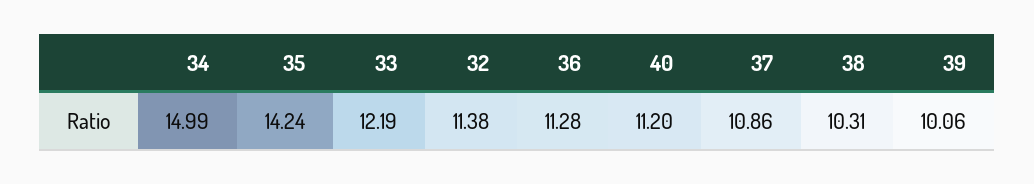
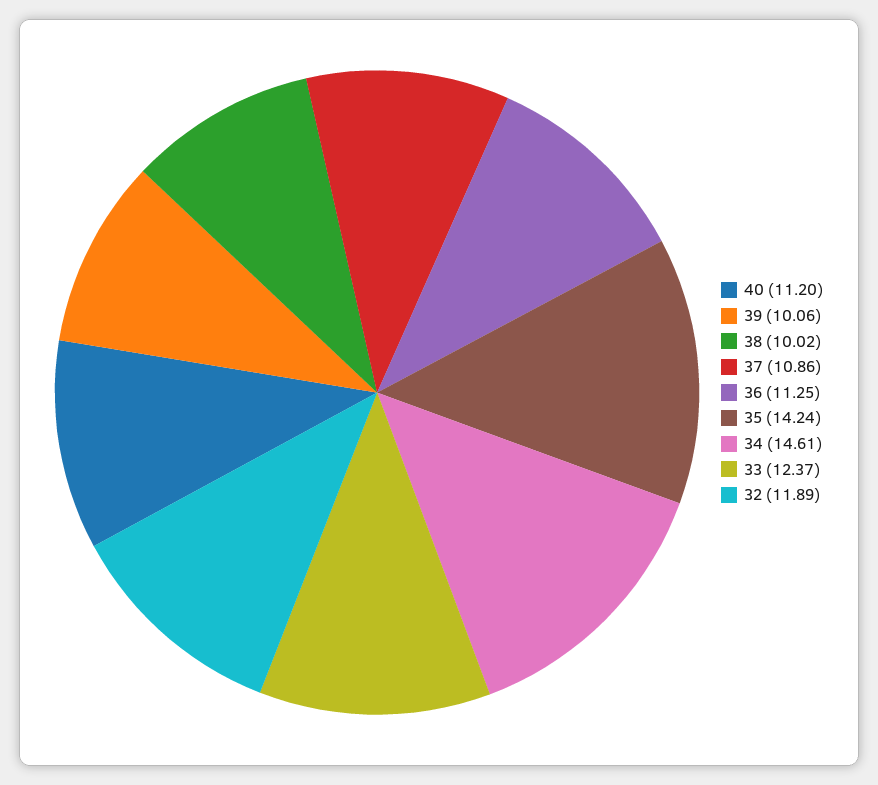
34: 14.99 -> 14.61
33: 12.19 -> 12.37
32: 11.38 -> 11.89
36: 11.28 -> 11.25
38: 10.31 -> 10.02

